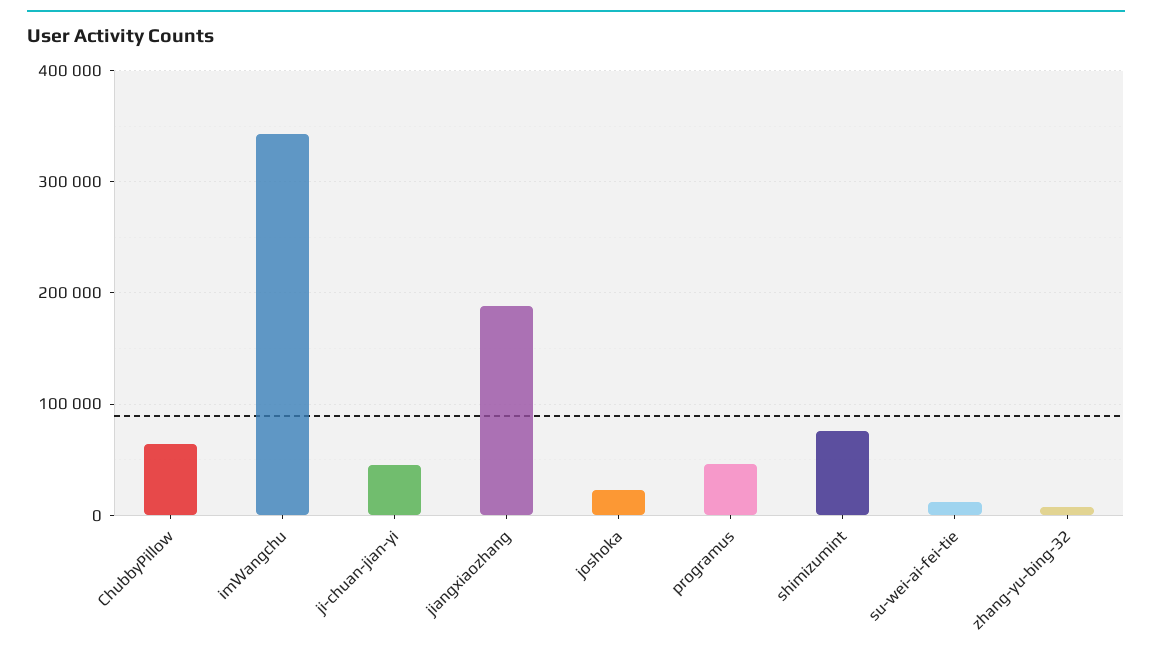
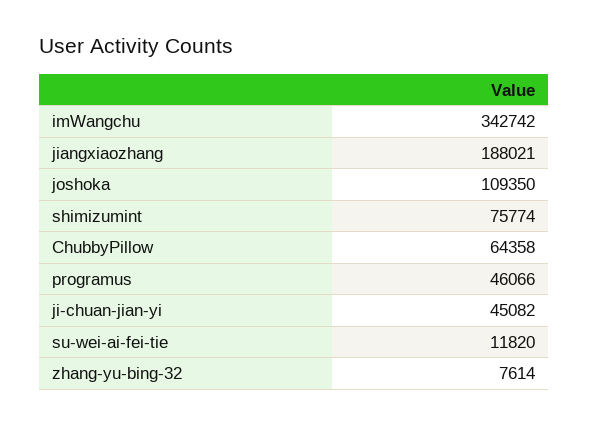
joshoka: 20000 -> 109350

